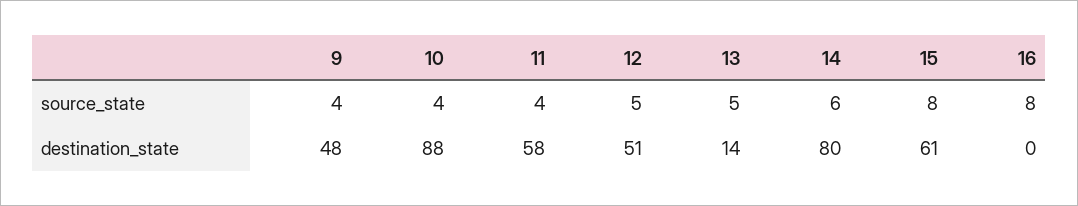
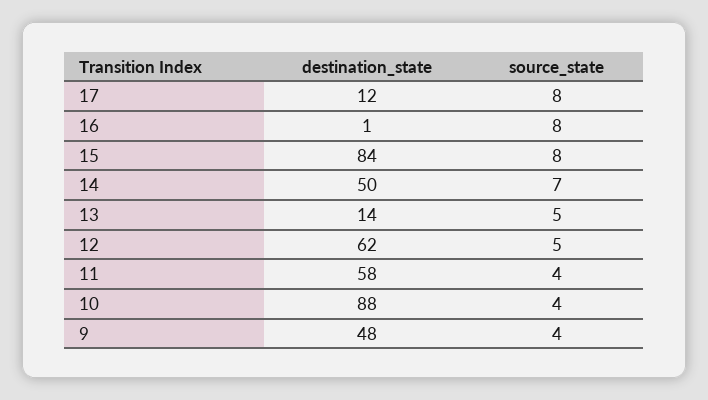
14, source_state: 6 -> 7
12, destination_state: 51 -> 62
14, destination_state: 80 -> 50
15, destination_state: 61 -> 84
16, destination_state: 0 -> 1
17, destination_state: none -> 12
17, source_state: none -> 8

